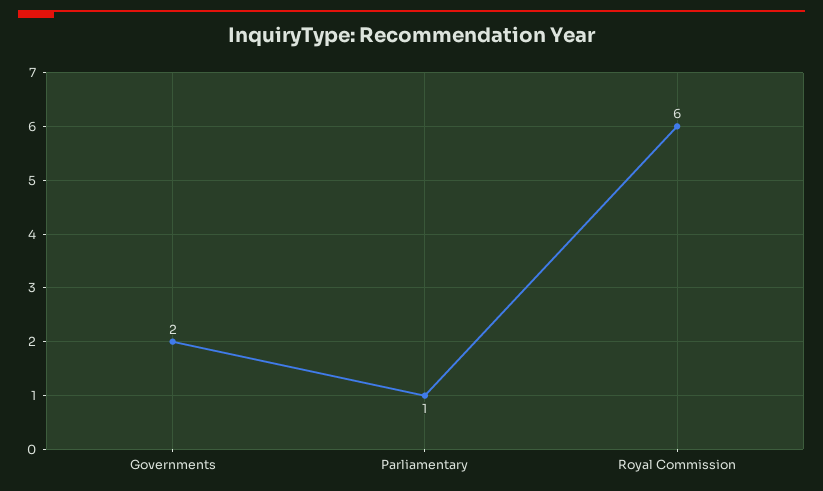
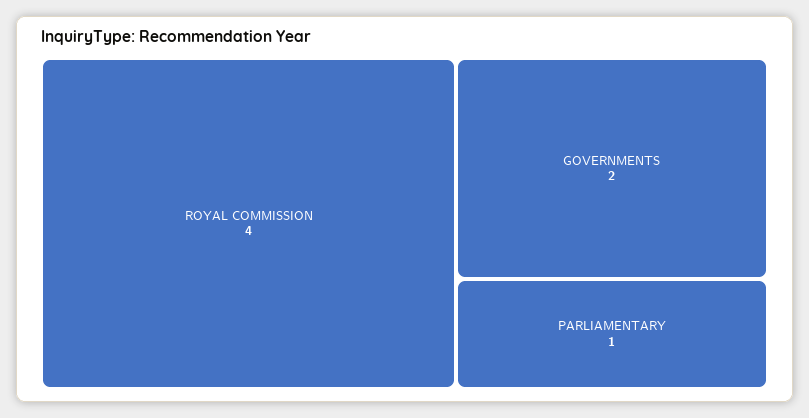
Royal Commission: 6 -> 4

